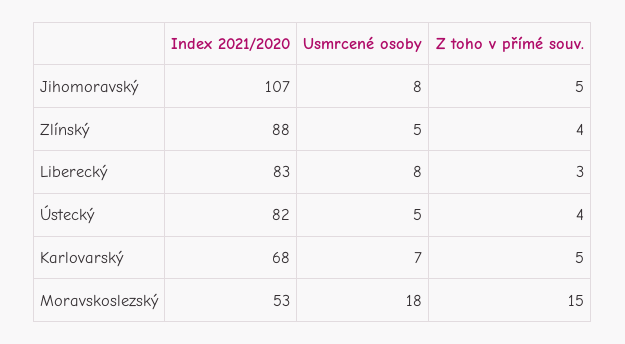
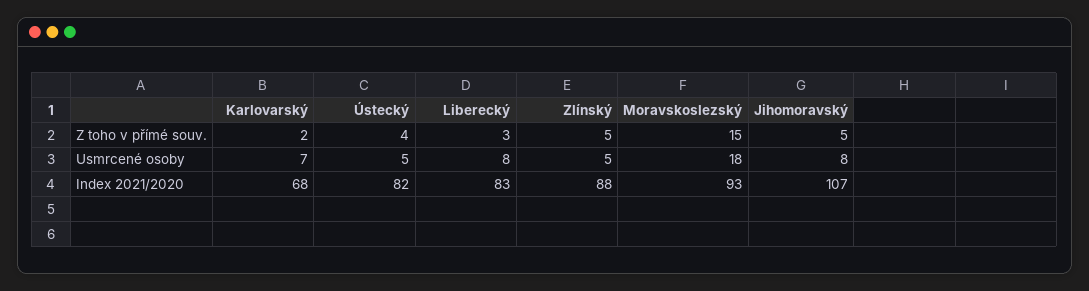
Z toho v přímé souv., Zlínský: 4 -> 5
Z toho v přímé souv., Karlovarský: 5 -> 2
Index 2021/2020, Moravskoslezský: 53 -> 93

